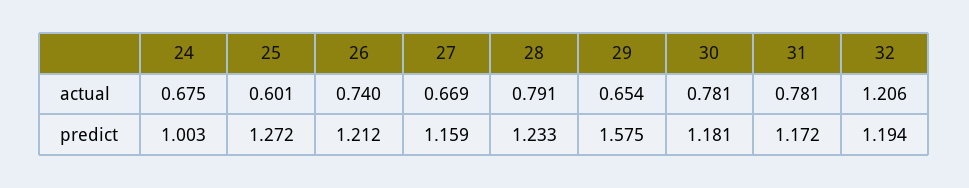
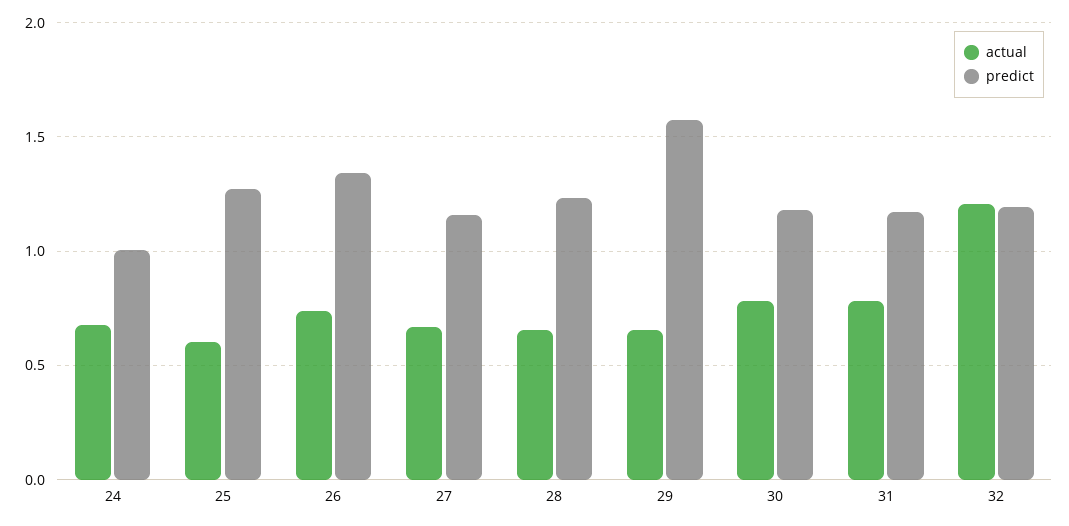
actual, 28: 0.791 -> 0.65
predict, 26: 1.212 -> 1.35

